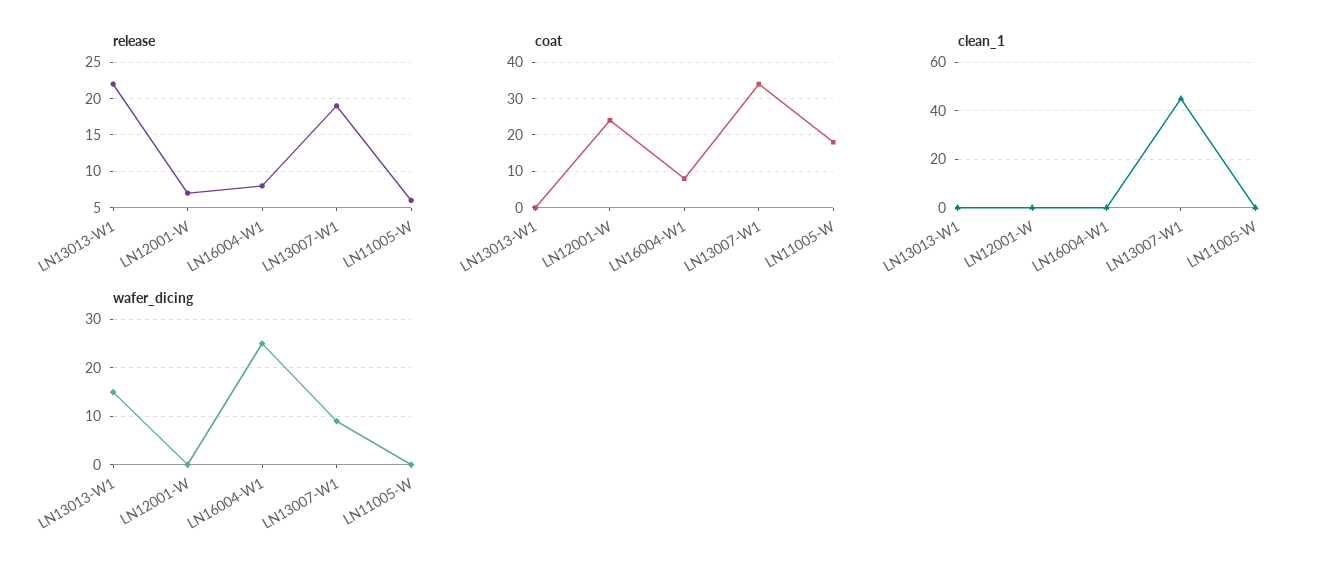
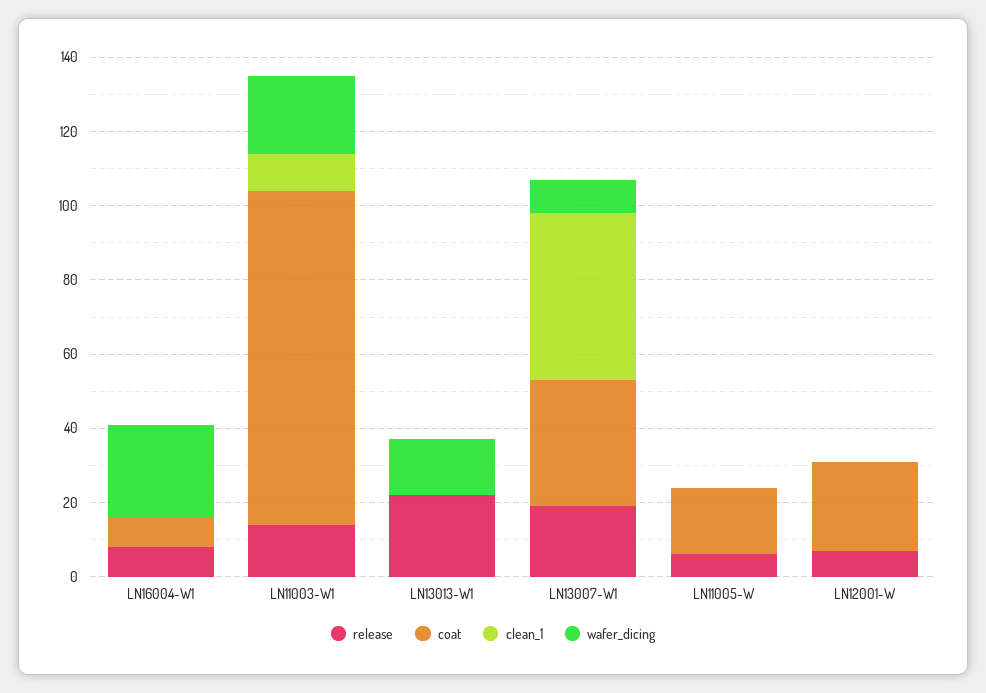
release, LN11003-W1: none -> 15
coat, LN11003-W1: none -> 90
clean_1, LN11003-W1: none -> 10
wafer_dicing, LN11003-W1: none -> 20

